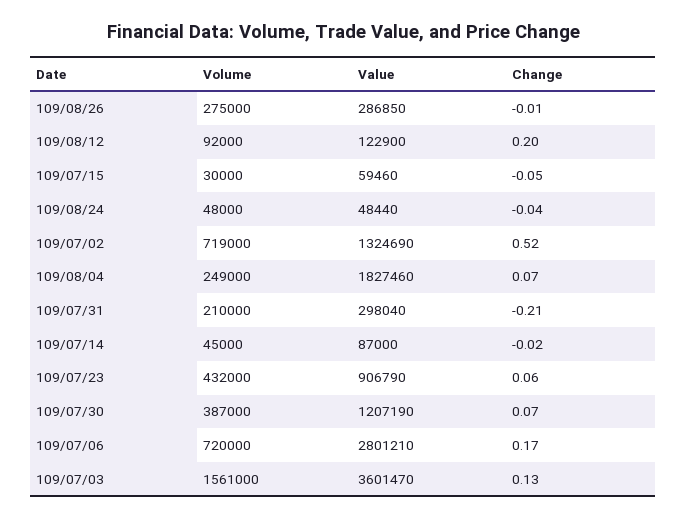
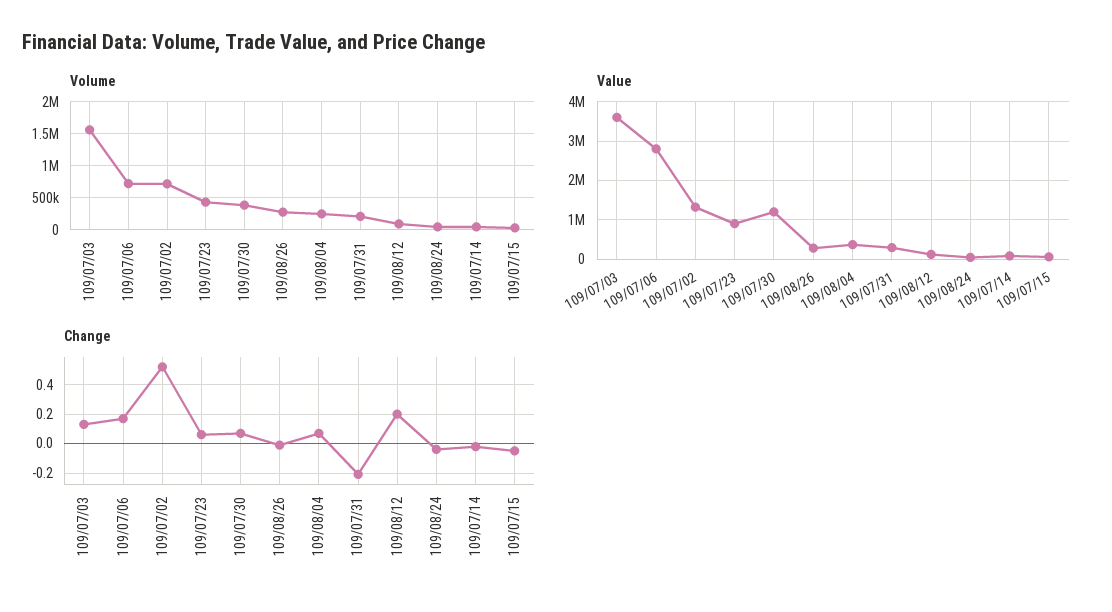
Value, 109/08/04: 1827460 -> 400000

